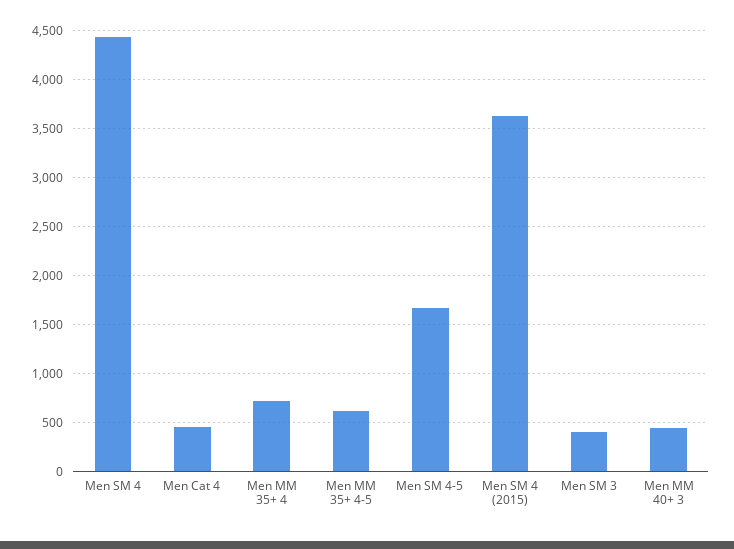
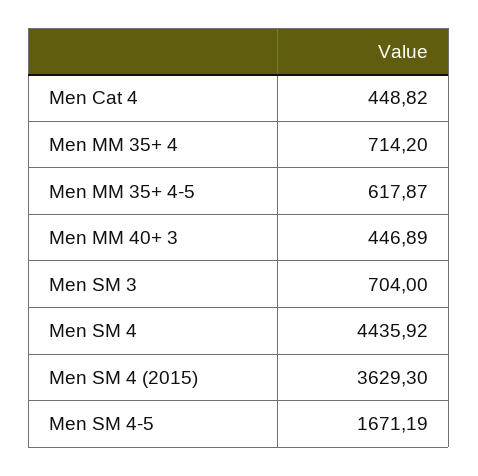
Men SM 3: 400 -> 704

